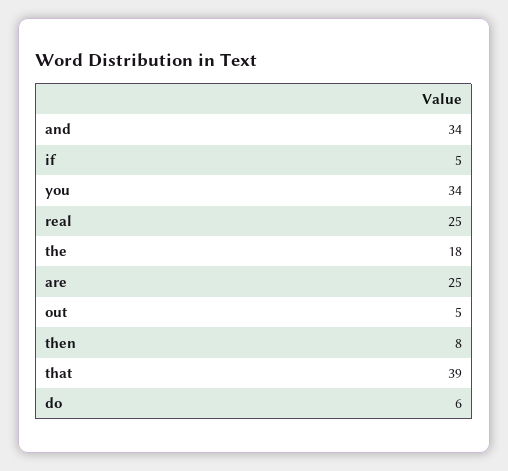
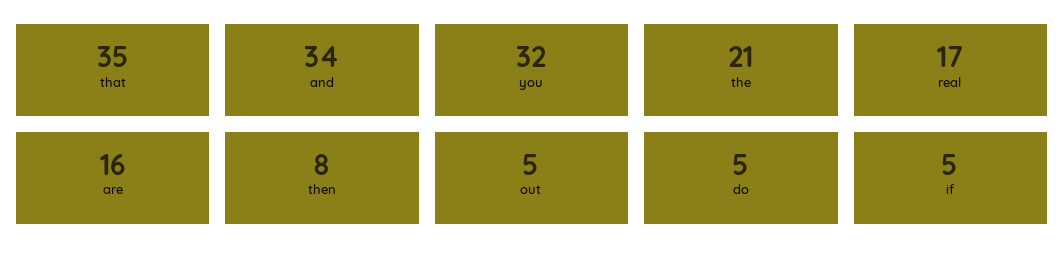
you: 34 -> 32
real: 25 -> 17
the: 18 -> 21
are: 25 -> 16
that: 39 -> 35
do: 6 -> 5

